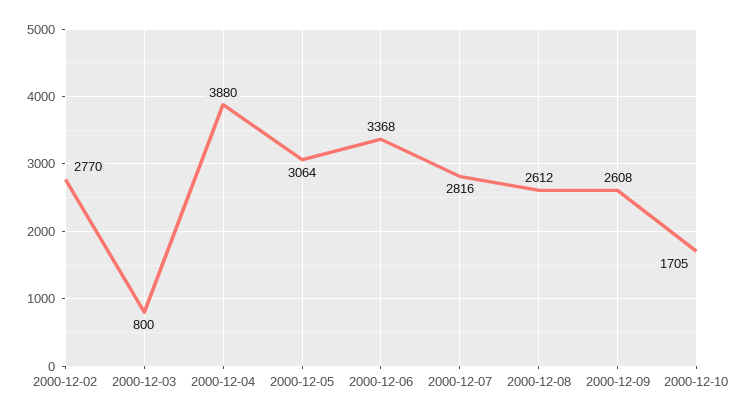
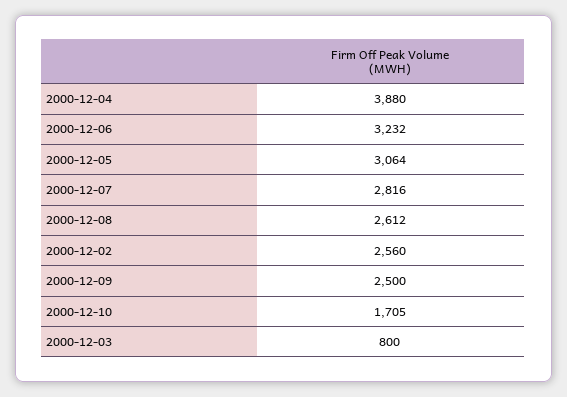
2000-12-02: 2770 -> 2560
2000-12-06: 3368 -> 3232
2000-12-09: 2608 -> 2500

